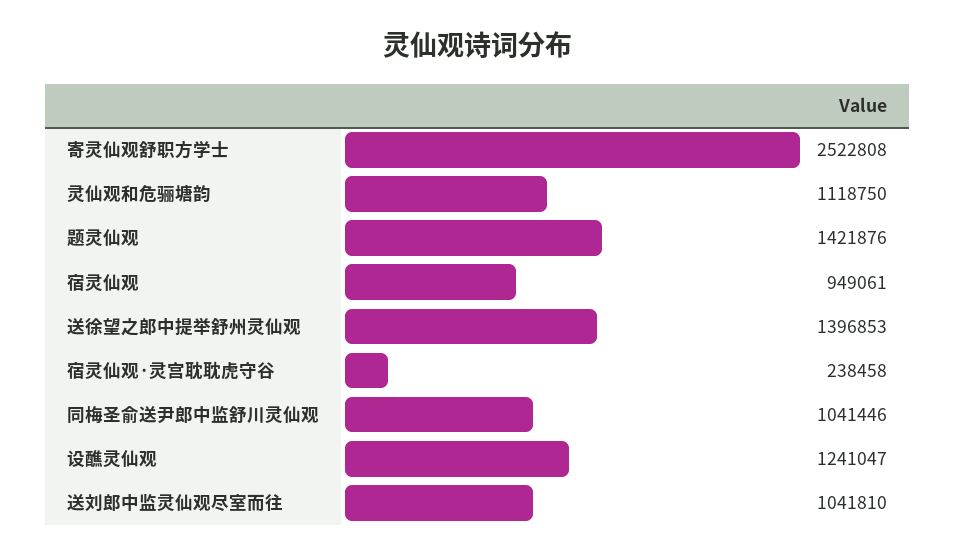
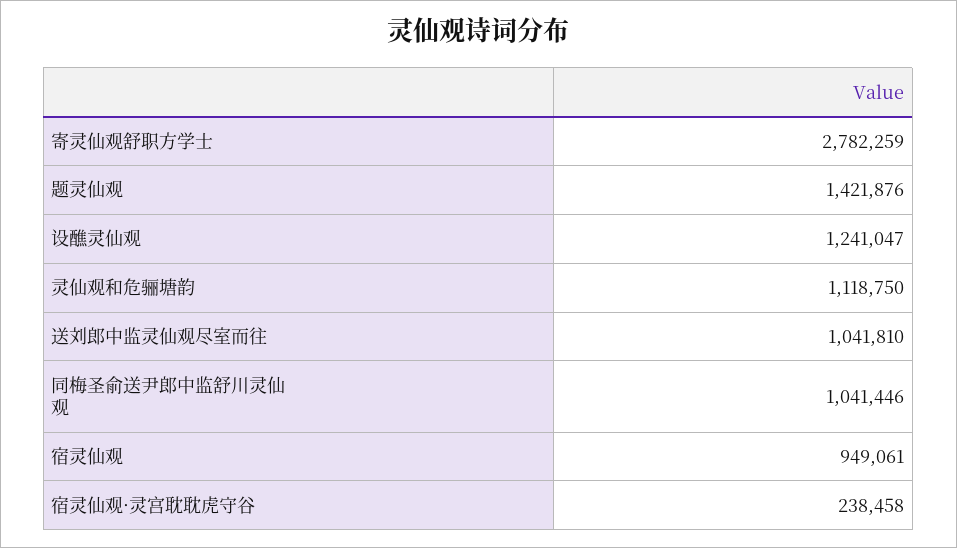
寄灵仙观舒职方学士: 2522808 -> 2782259
送徐望之郎中提举舒州灵仙观: 1396853 -> none

